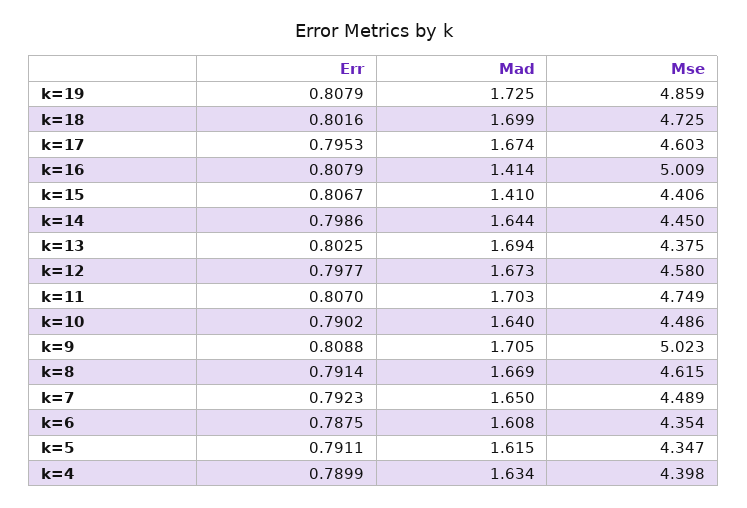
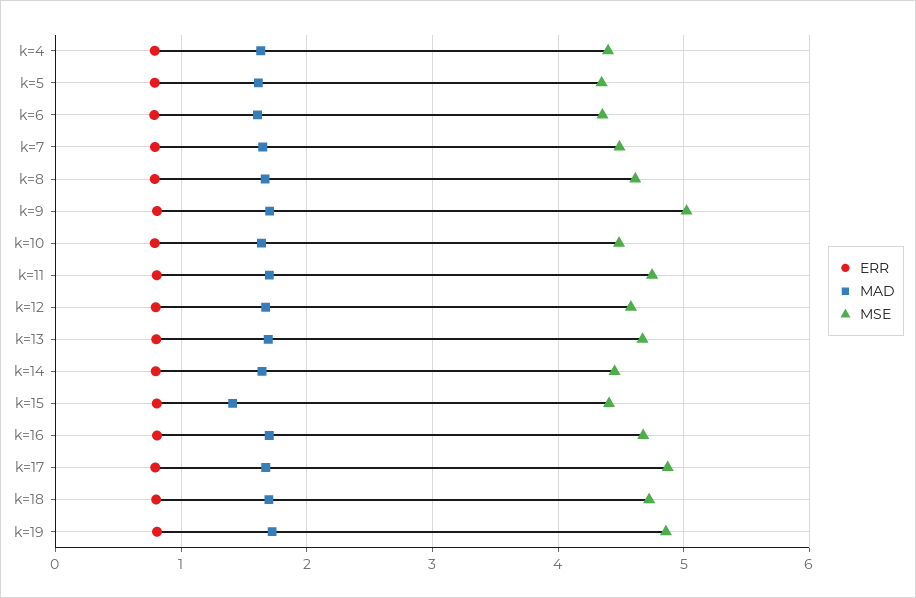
Mse, k=17: 4.603 -> 4.9
Mad, k=16: 1.414 -> 1.7
Mse, k=16: 5.009 -> 4.7
Mse, k=13: 4.375 -> 4.7

